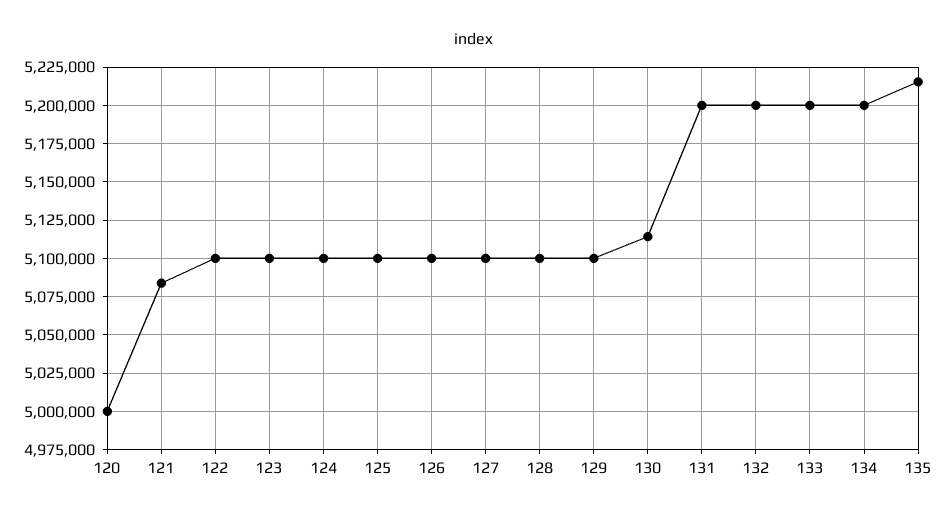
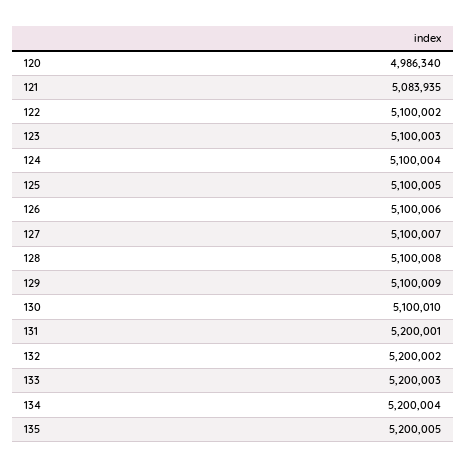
120: 5000000 -> 4986340
130: 5115000 -> 5100010
135: 5215000 -> 5200005

